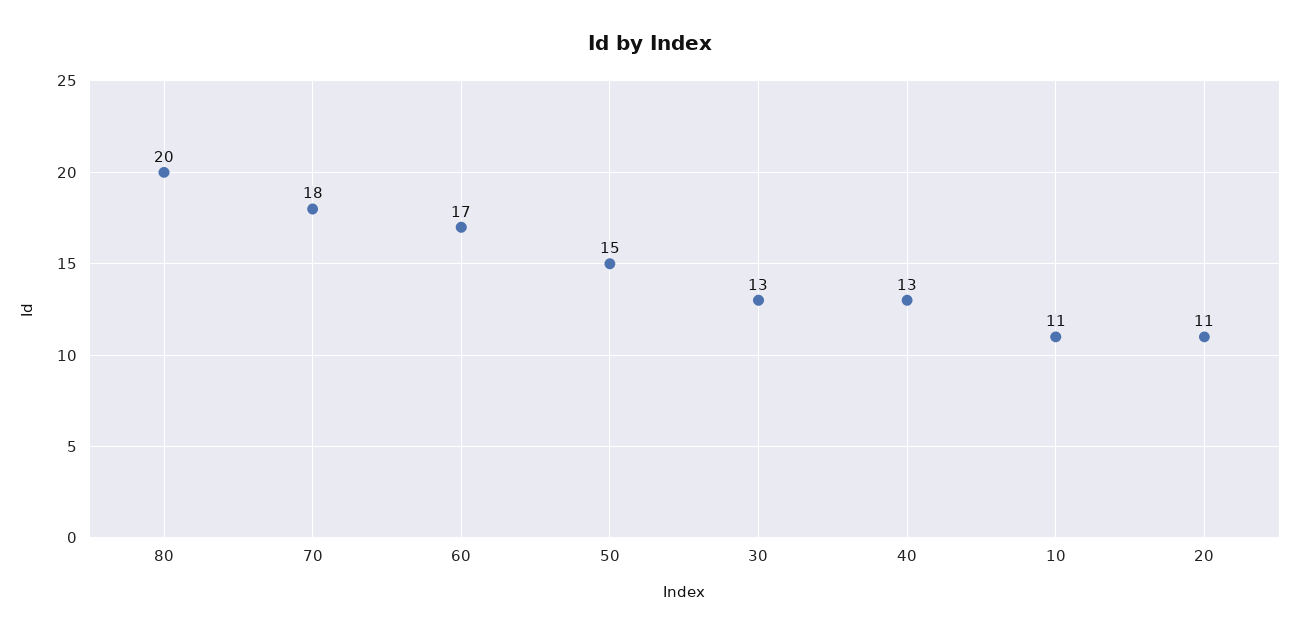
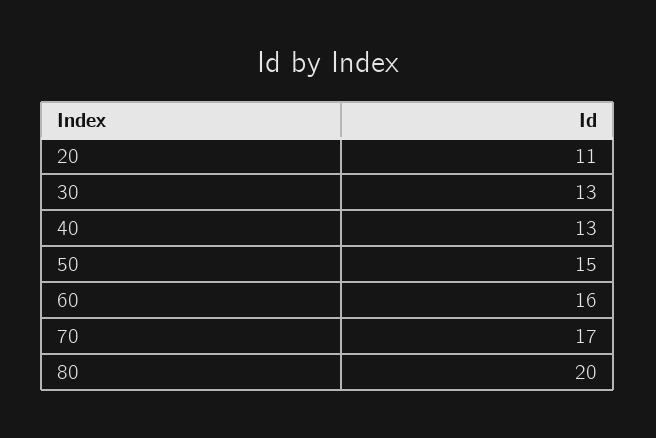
70: 18 -> 17
60: 17 -> 16
10: 11 -> none

